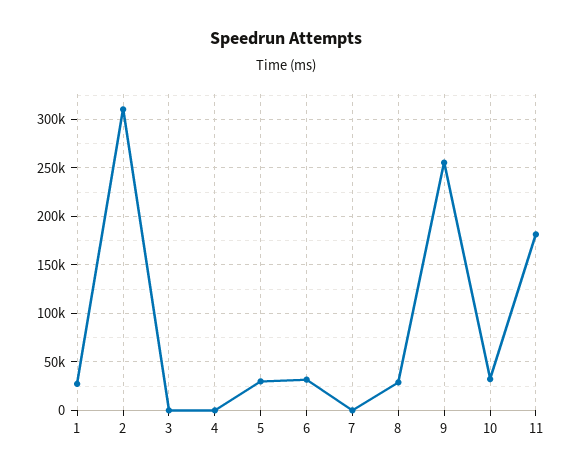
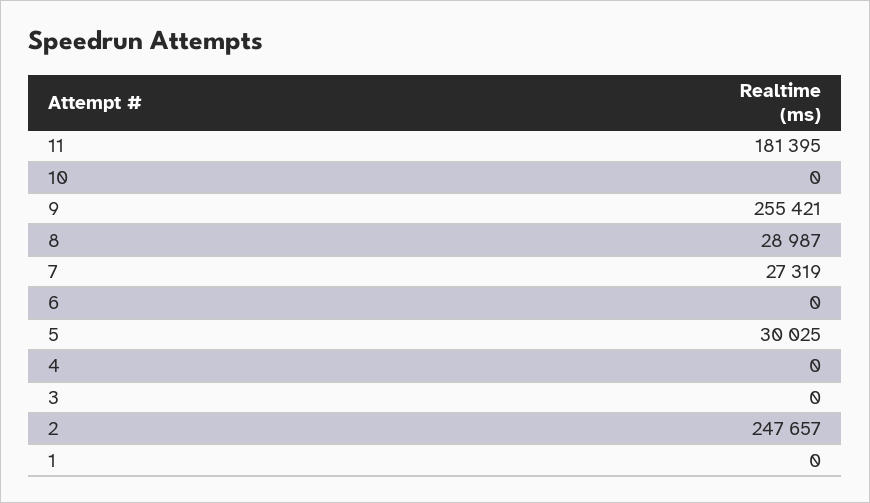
1: 30000 -> 0
2: 310000 -> 247657
6: 30000 -> 0
7: 0 -> 27319
10: 30000 -> 0

